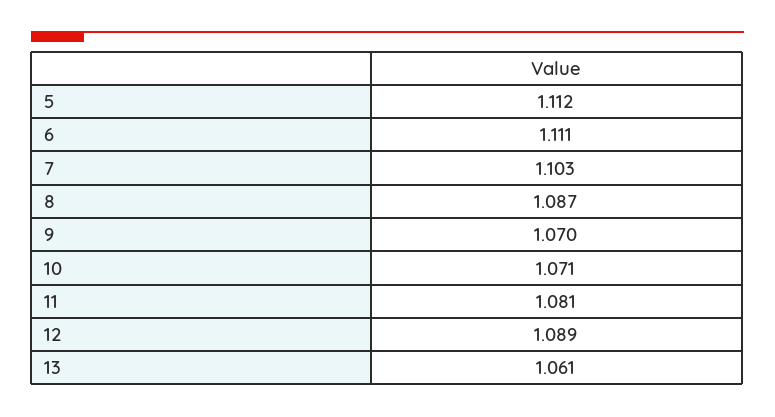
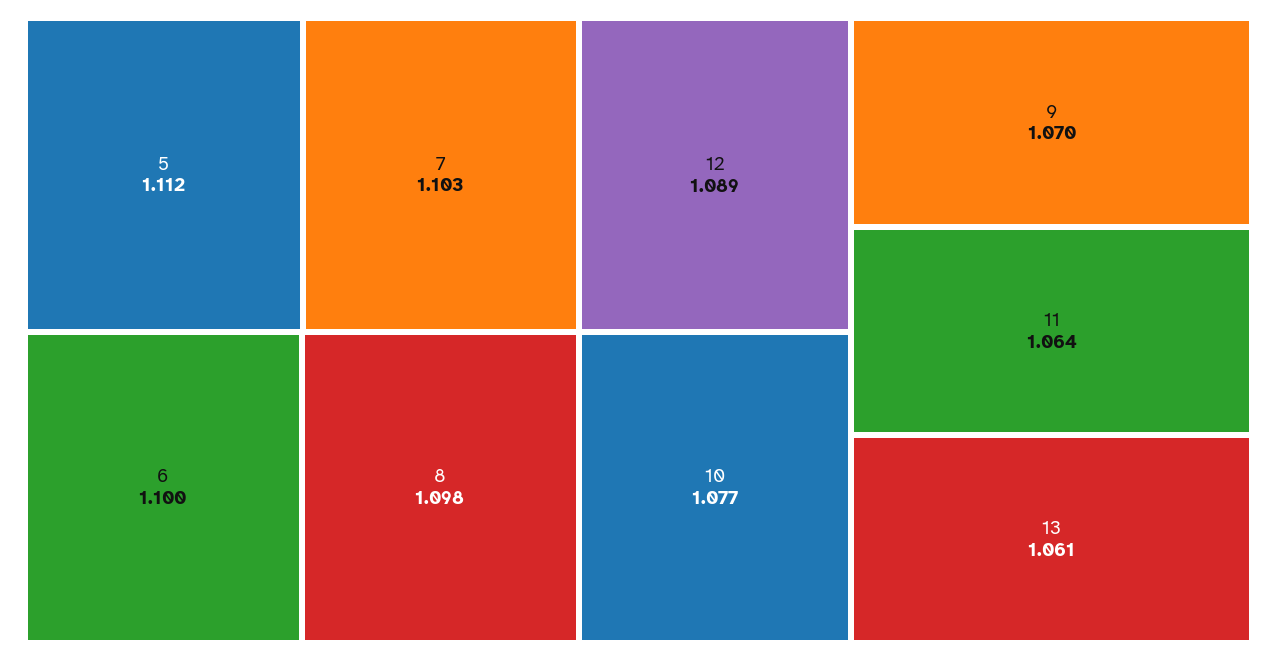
6: 1.111 -> 1.1
8: 1.087 -> 1.098
10: 1.071 -> 1.077
11: 1.081 -> 1.064

